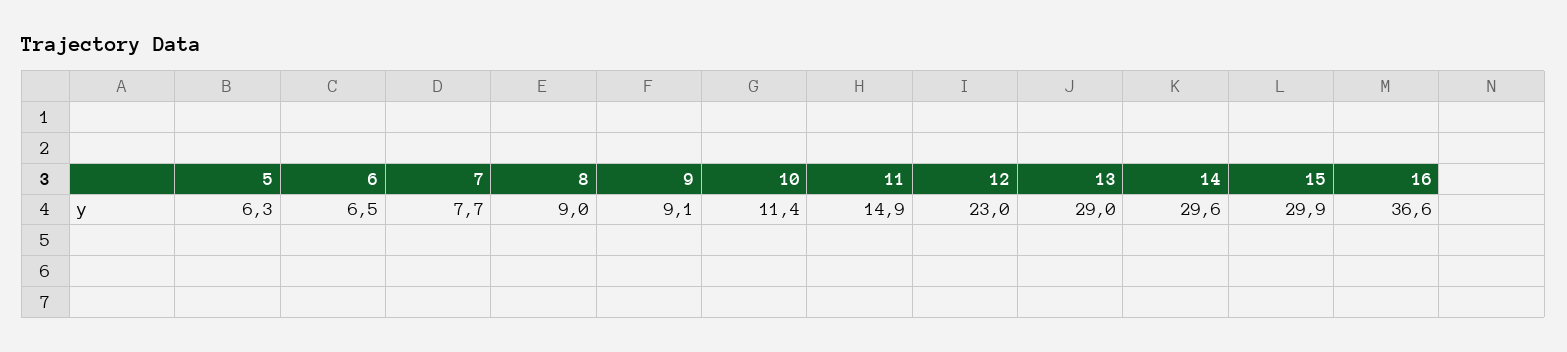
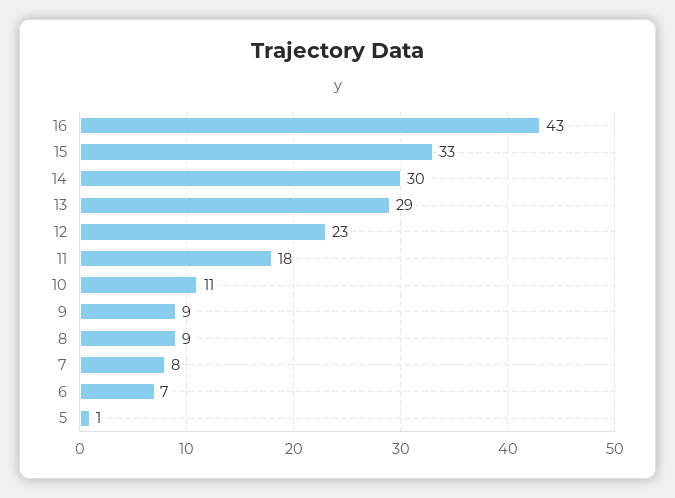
5: 6.3 -> 1
11: 14.9 -> 18
15: 29.9 -> 33
16: 36.6 -> 43

